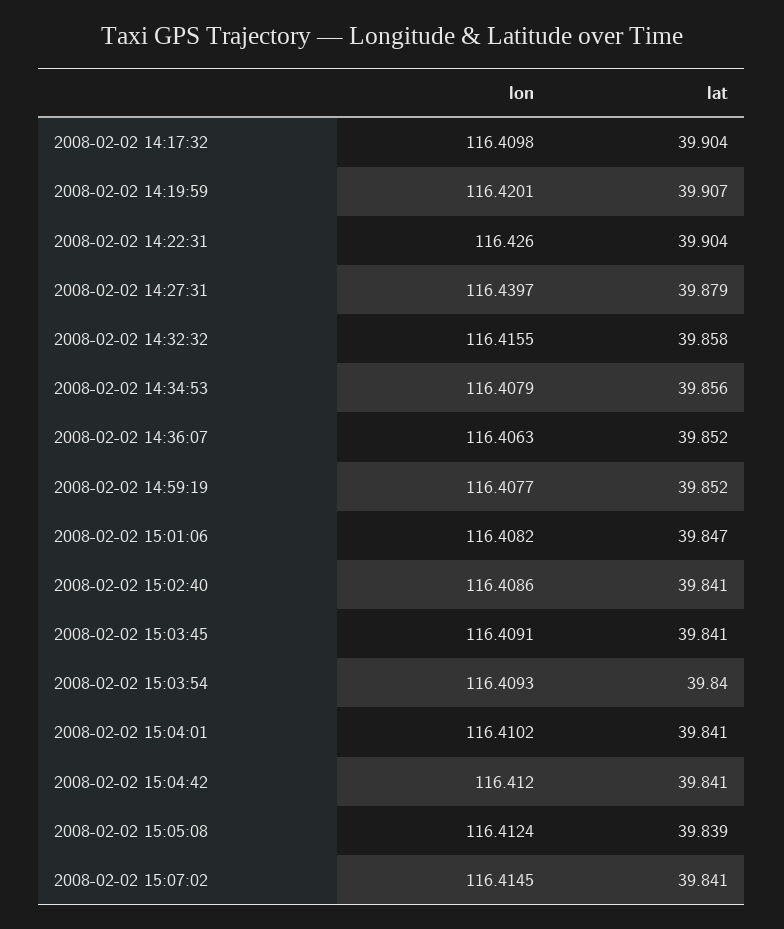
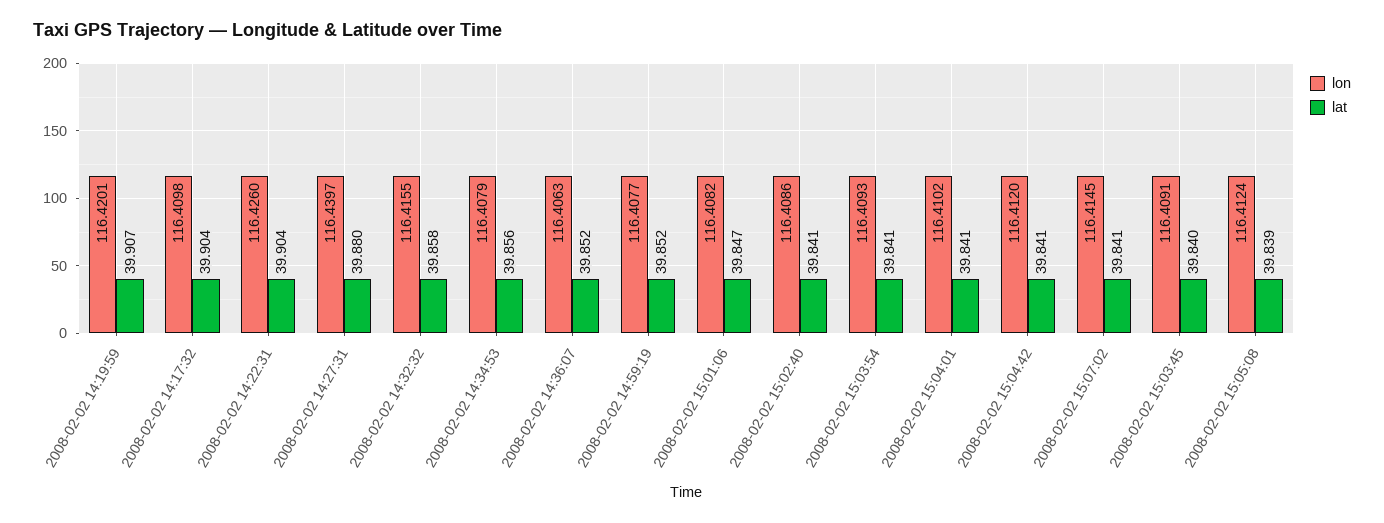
lat, 2008-02-02 14:27:31: 39.879 -> 39.88
lat, 2008-02-02 15:03:45: 39.841 -> 39.84
lat, 2008-02-02 15:03:54: 39.84 -> 39.841

